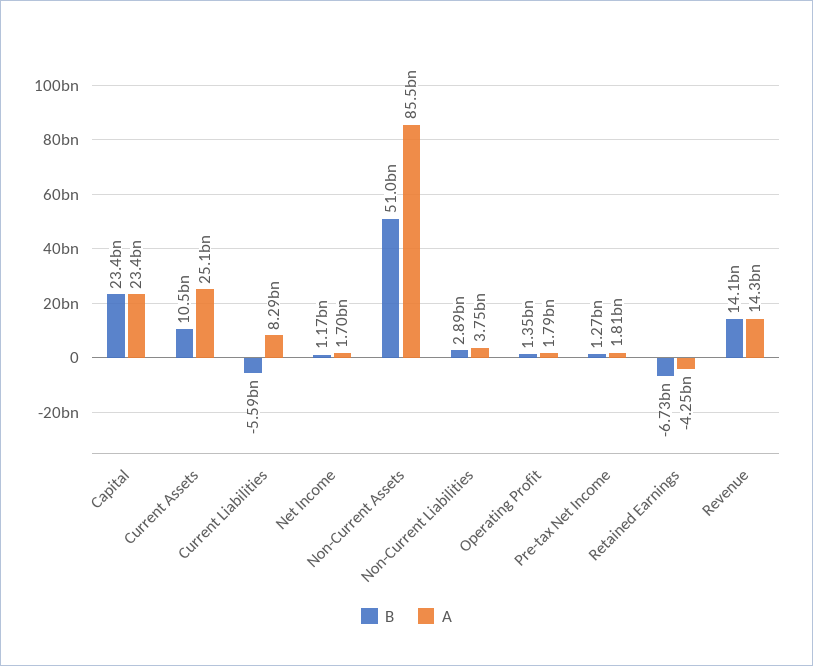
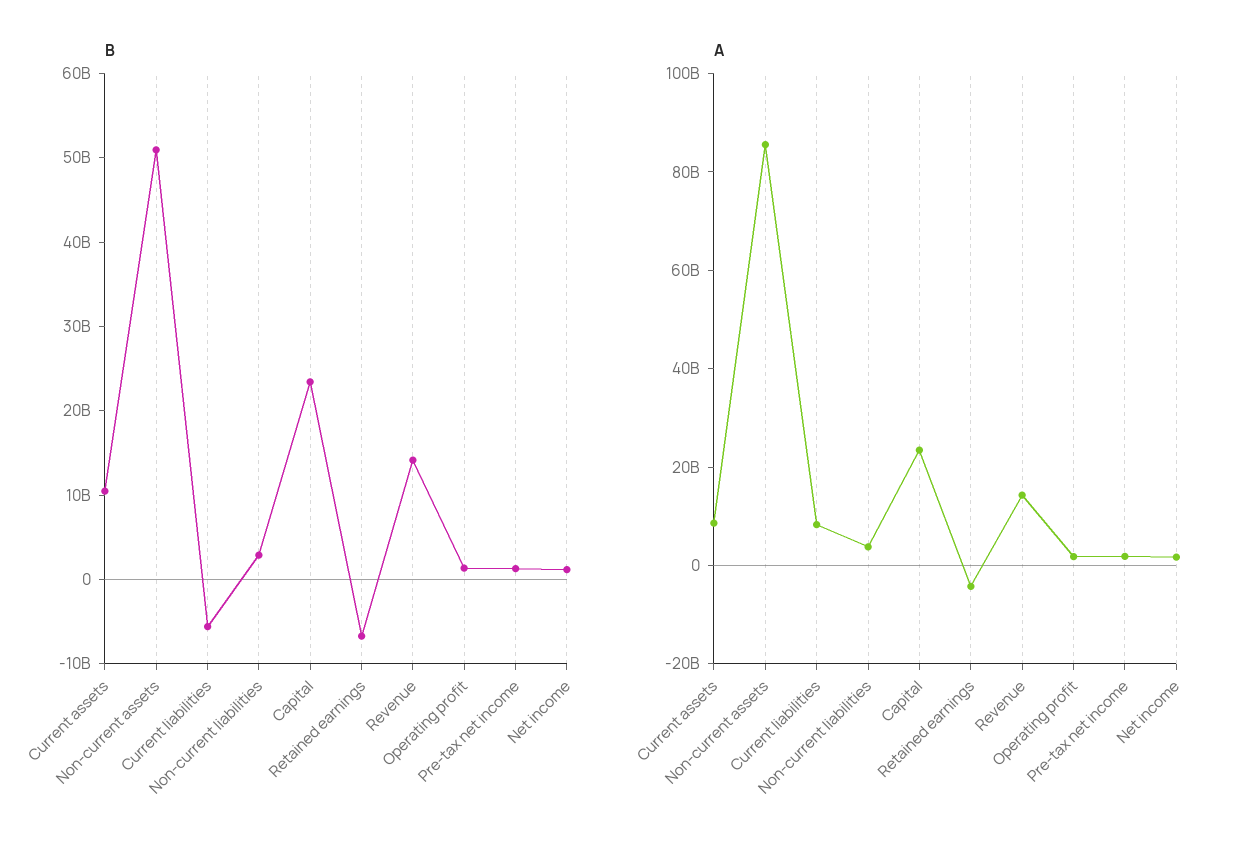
A, Current Assets: 25100000000 -> 10000000000

